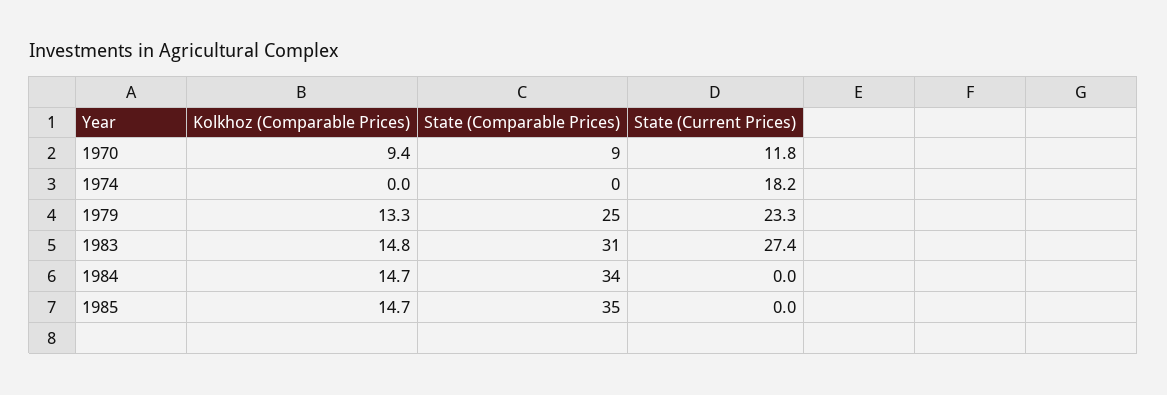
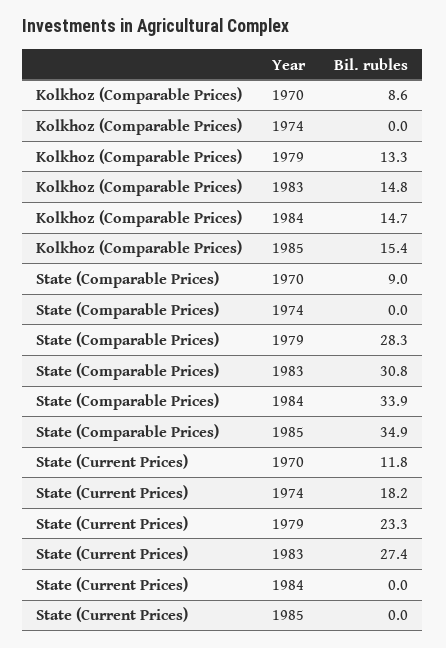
Kolkhoz (Comparable Prices), 1970: 9.4 -> 8.6
State (Comparable Prices), 1979: 25 -> 28.3
Kolkhoz (Comparable Prices), 1985: 14.7 -> 15.4

